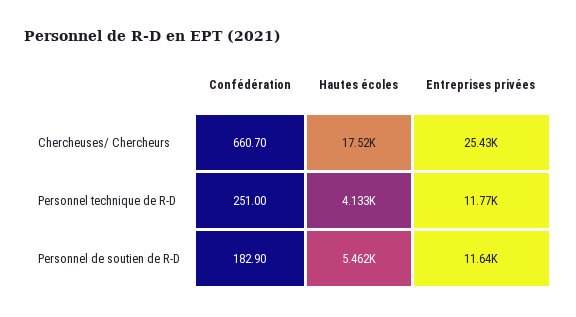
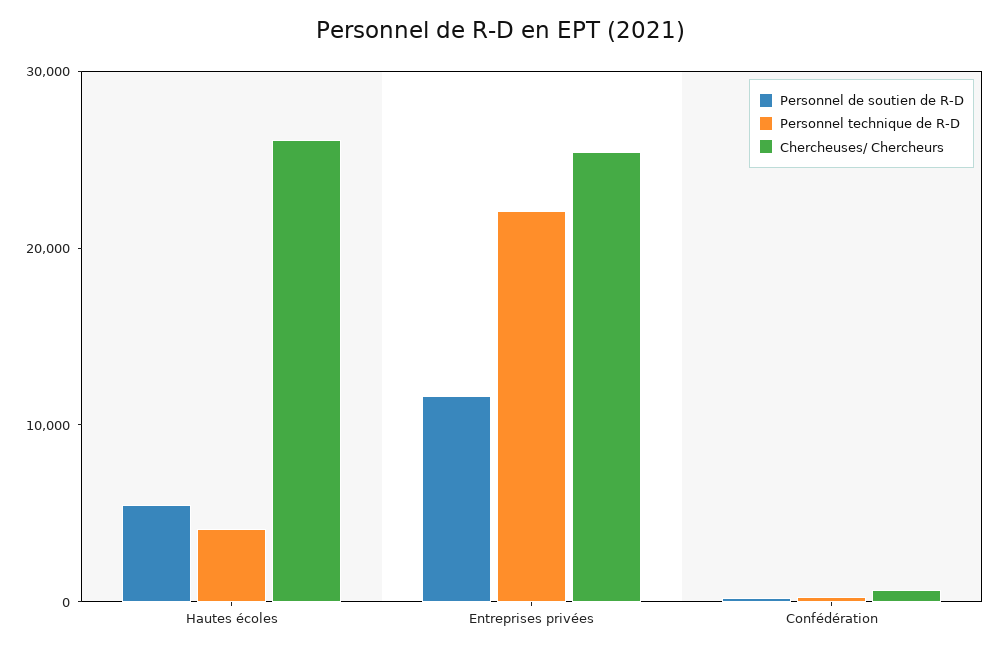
Chercheuses/ Chercheurs, Hautes écoles: 17520 -> 26000
Personnel technique de R-D, Entreprises privées: 11770 -> 22000

